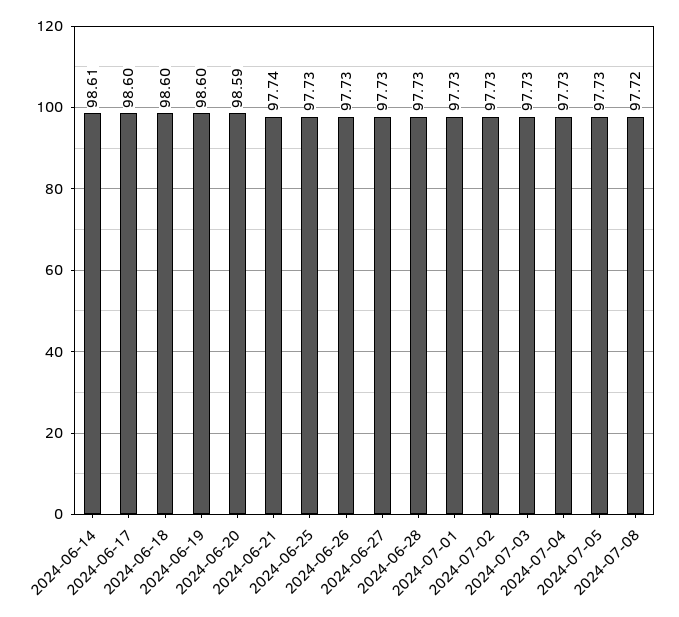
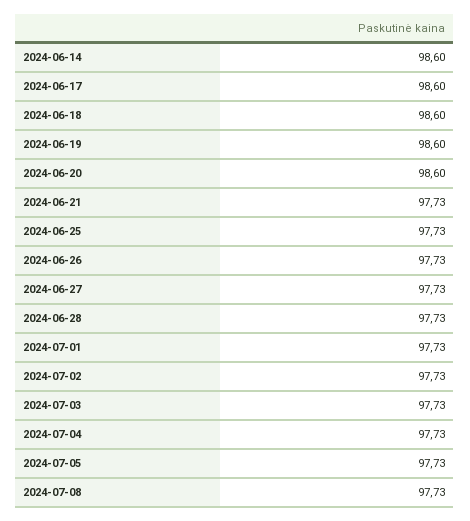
2024-06-14: 98.61 -> 98.6
2024-06-20: 98.59 -> 98.6
2024-06-21: 97.74 -> 97.73
2024-07-08: 97.72 -> 97.73

